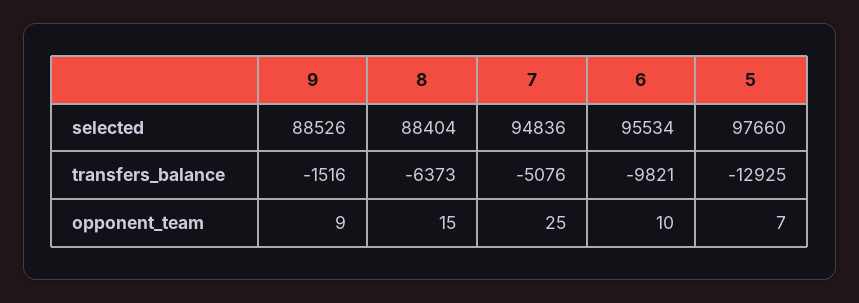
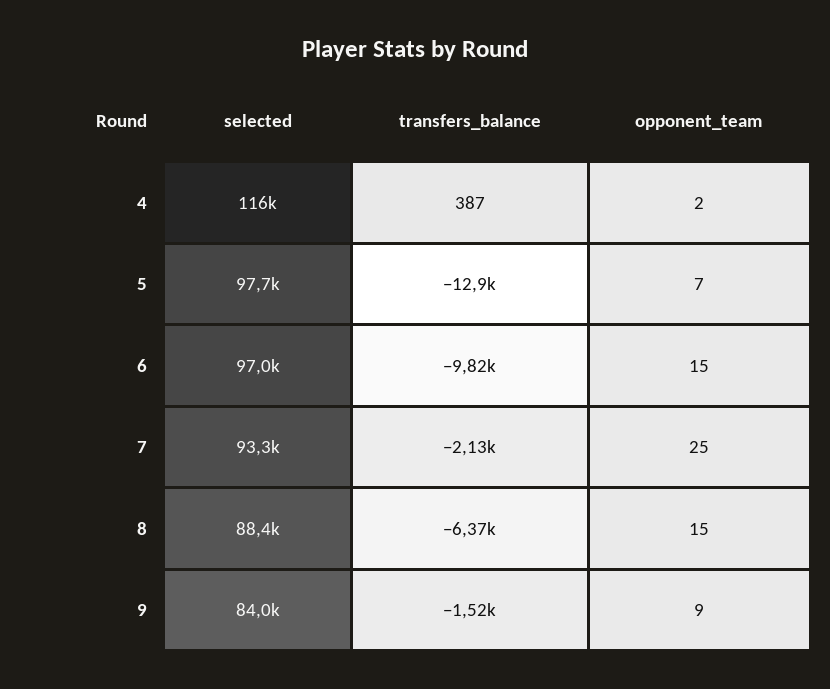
9, selected: 88526 -> 84000
7, selected: 94836 -> 93300
6, selected: 95534 -> 97000
7, transfers_balance: -5076 -> -2130
6, opponent_team: 10 -> 15
4, selected: none -> 116000
4, transfers_balance: none -> 387
4, opponent_team: none -> 2

